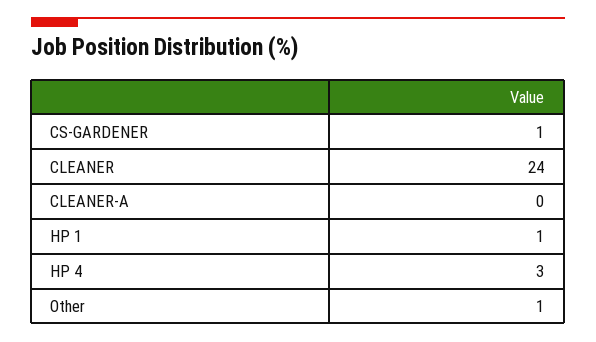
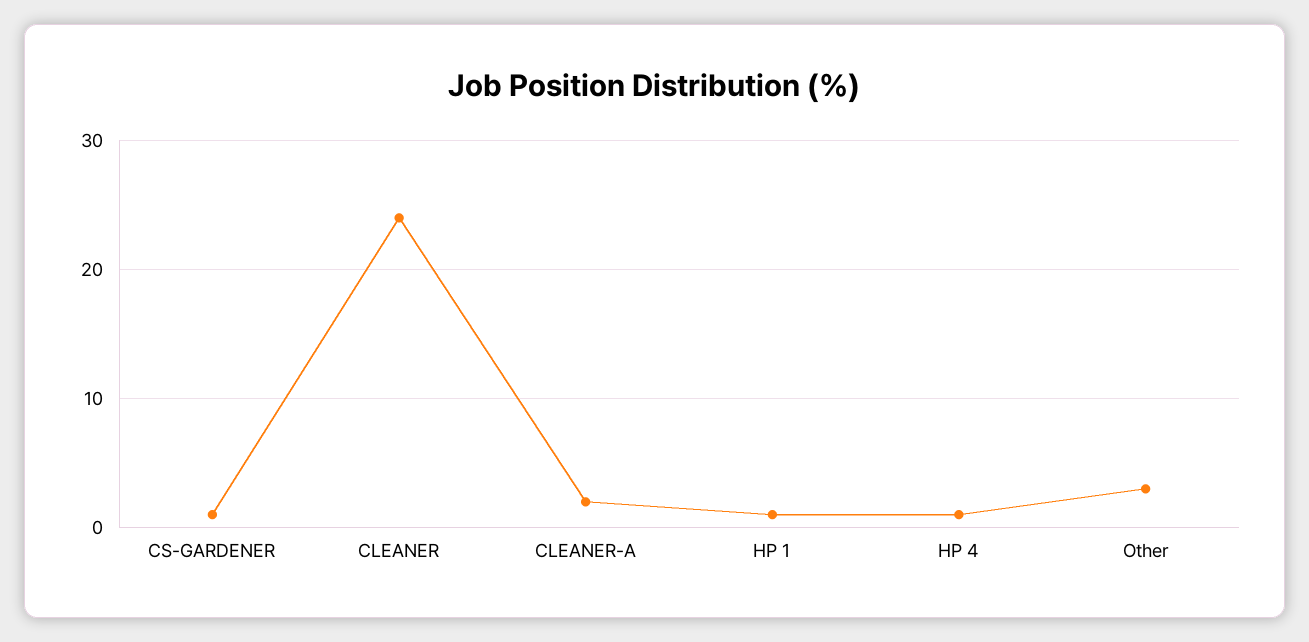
CLEANER-A: 0 -> 2
HP 4: 3 -> 1
Other: 1 -> 3

